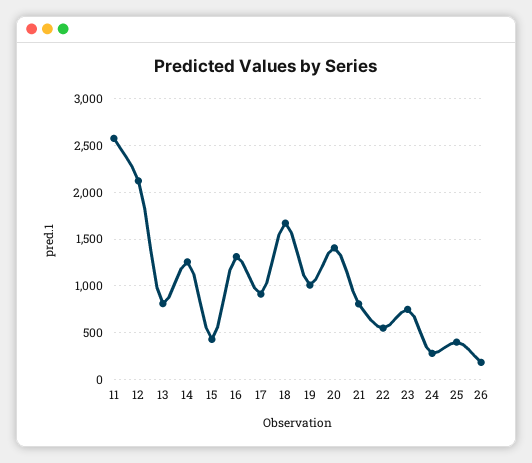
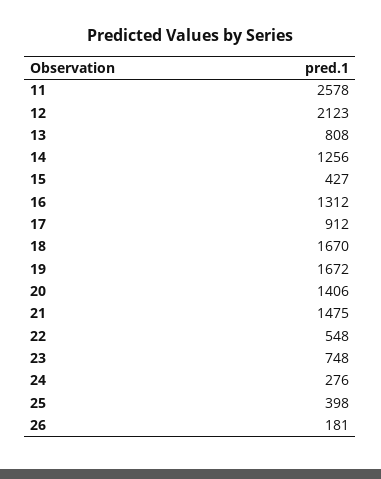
19: 1000 -> 1672
21: 800 -> 1475

